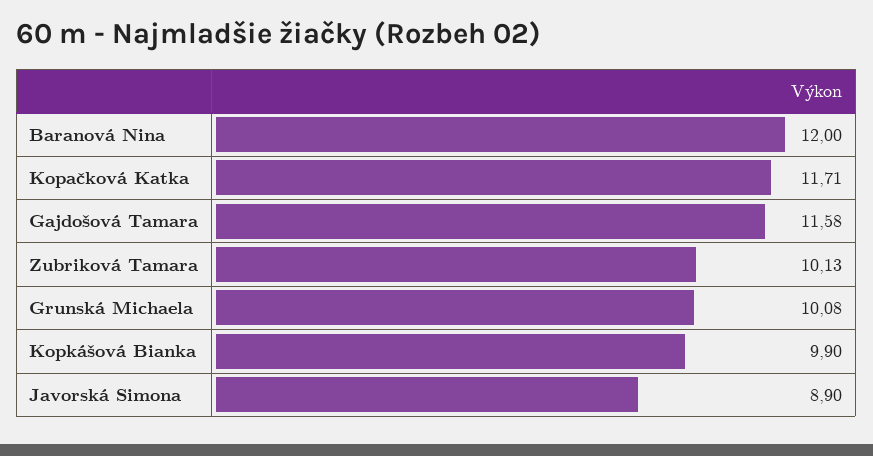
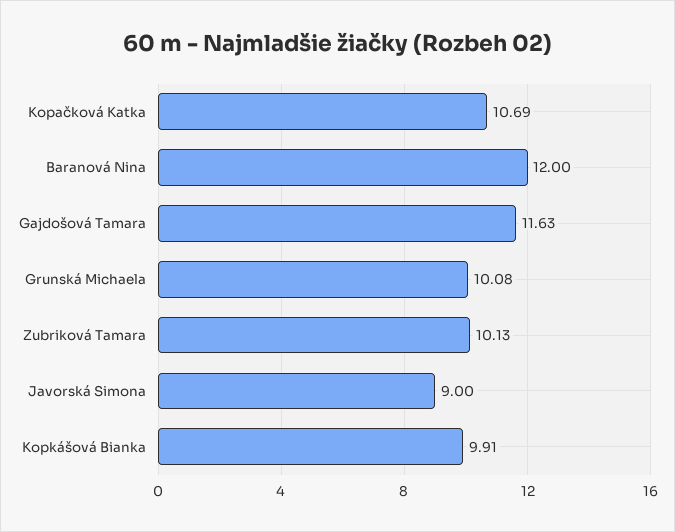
Kopačková Katka: 11.71 -> 10.69
Gajdošová Tamara: 11.58 -> 11.63
Kopkášová Bianka: 9.9 -> 9.91
Javorská Simona: 8.9 -> 9

